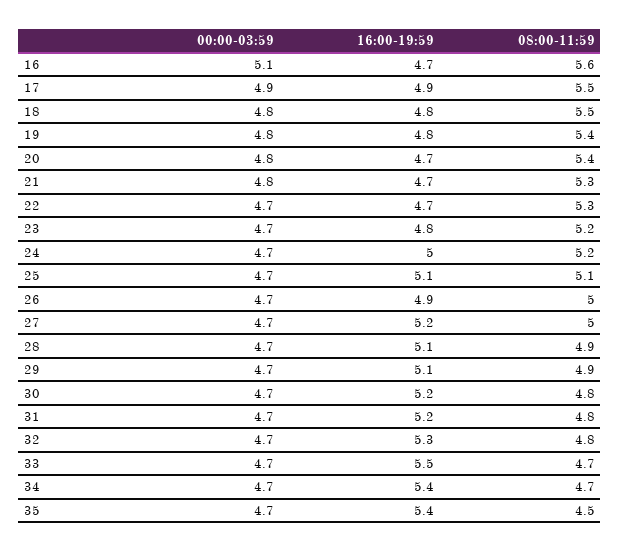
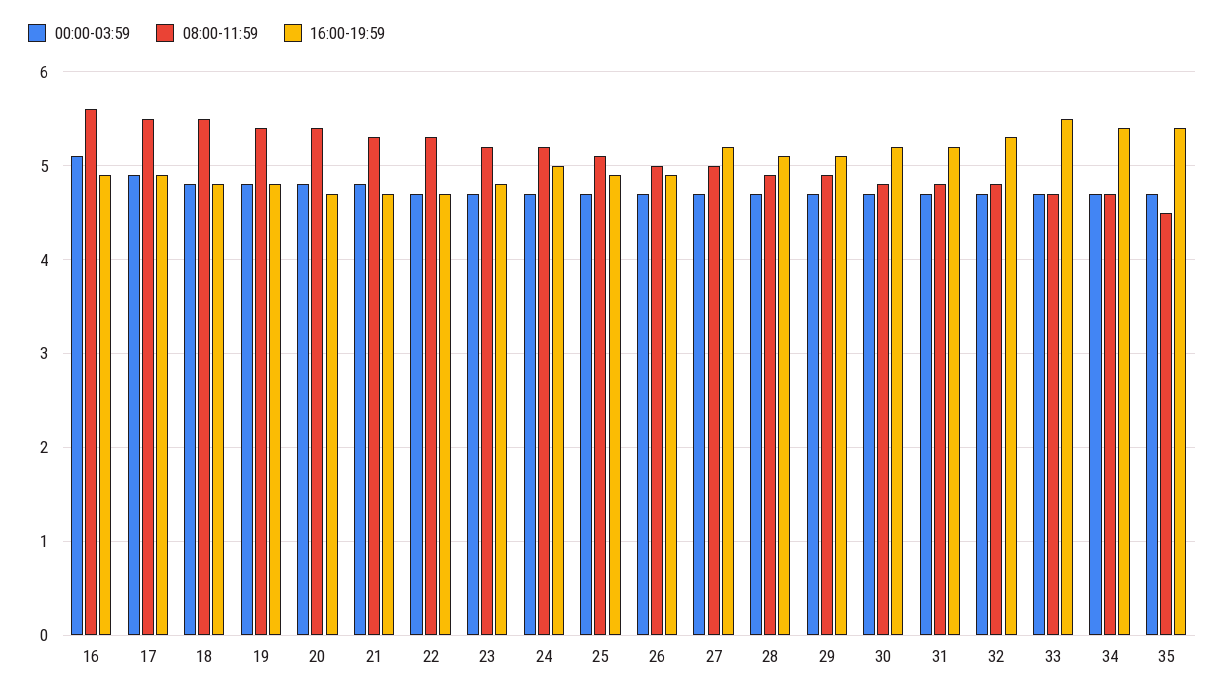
16:00-19:59, 16: 4.7 -> 4.9
16:00-19:59, 25: 5.1 -> 4.9

